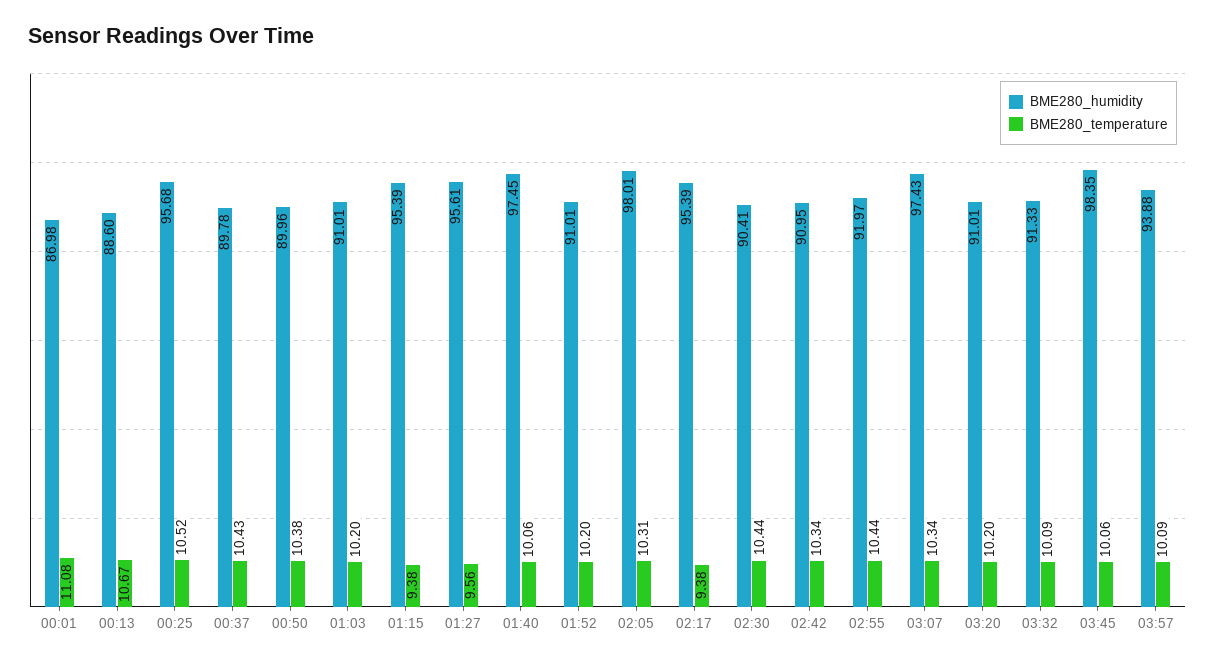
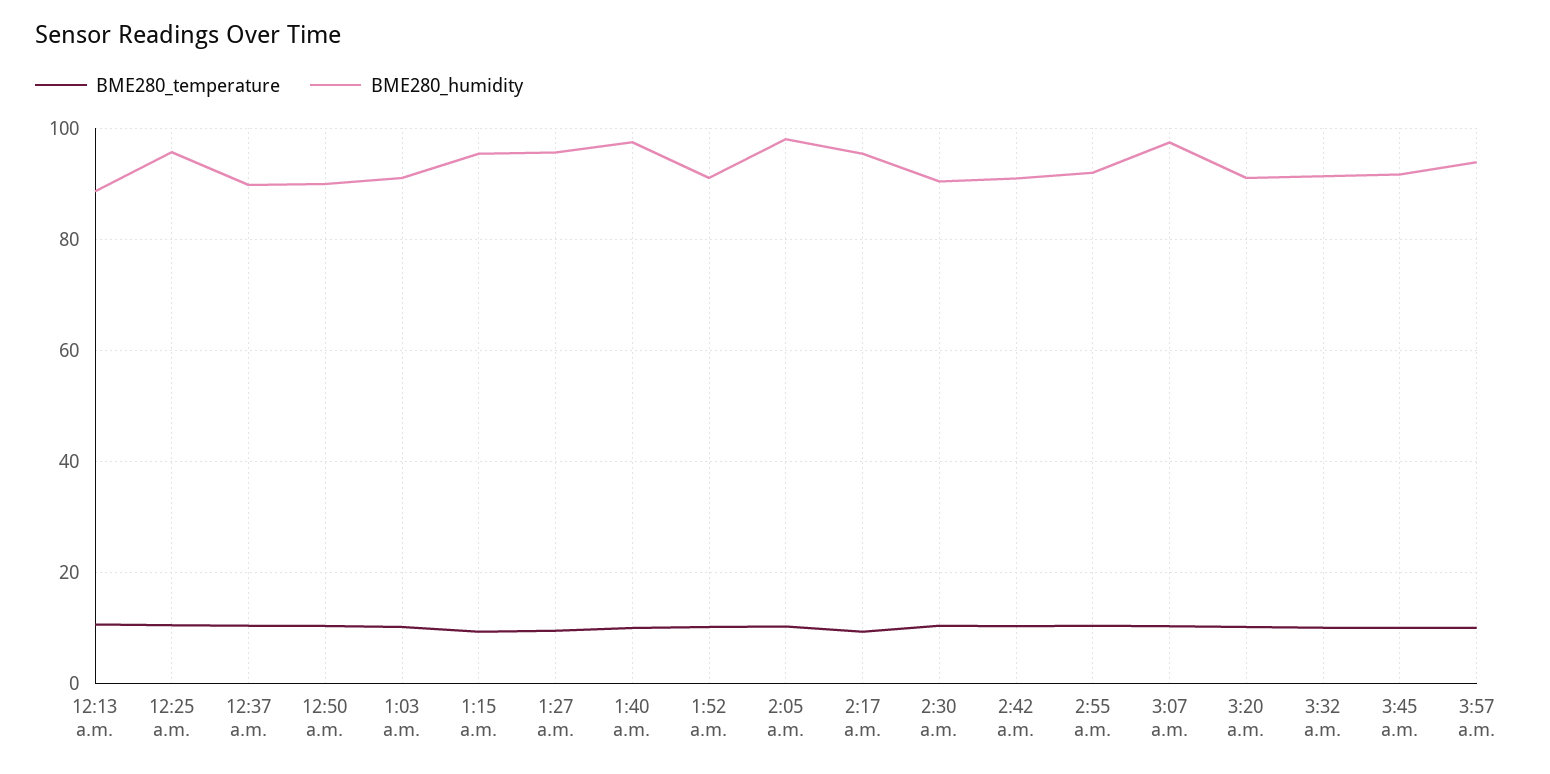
BME280_humidity, 00:01: 86.98 -> none
BME280_temperature, 00:01: 11.08 -> none
BME280_humidity, 03:45: 98.35 -> 92

